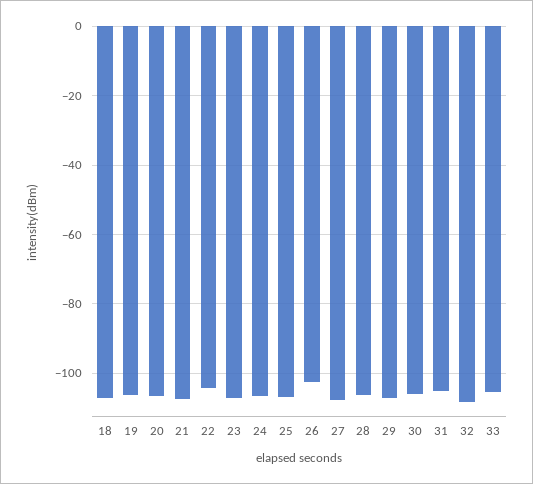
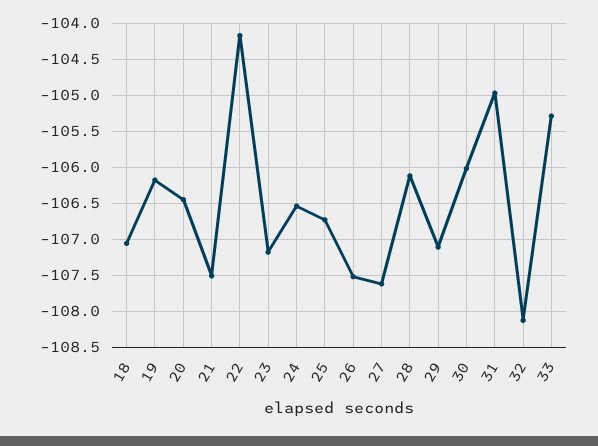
26: -102 -> -107.5

